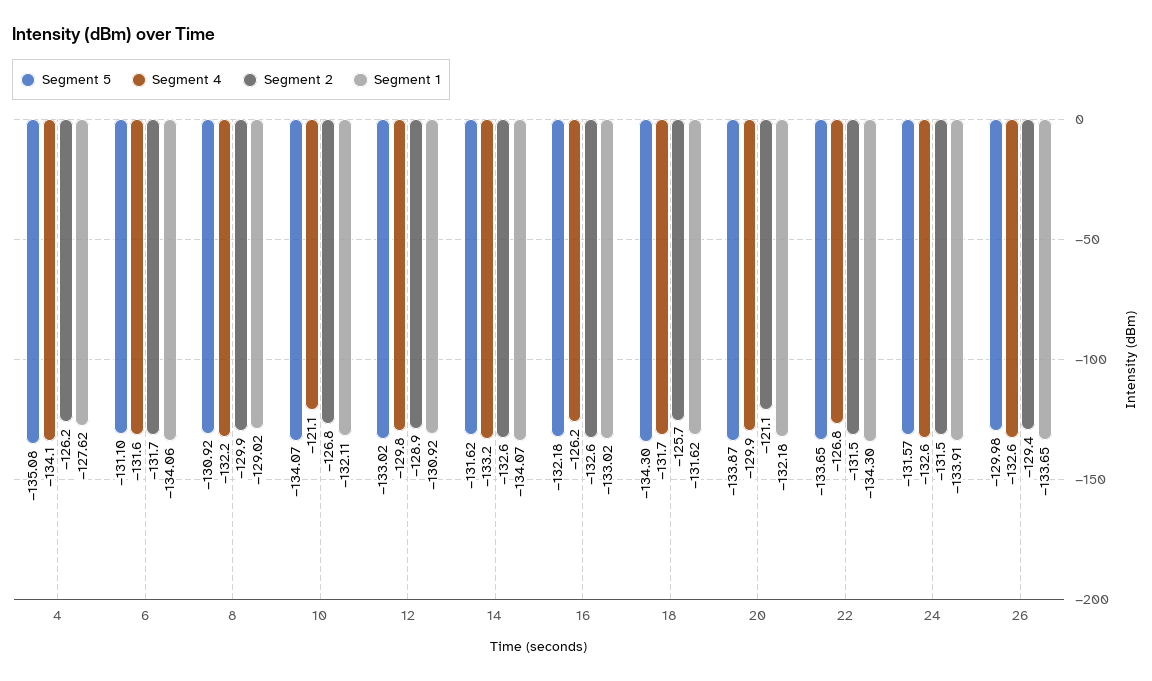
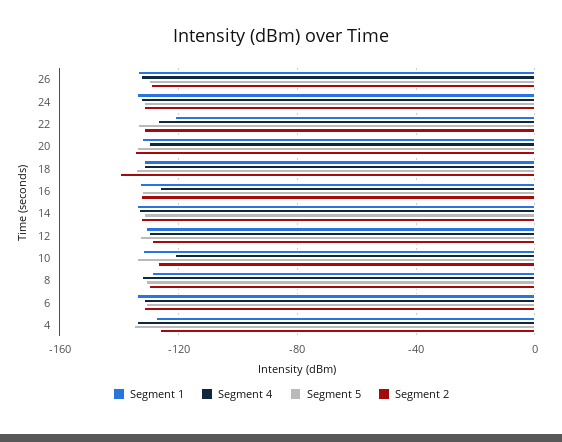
Segment 2, 18: -125.7 -> -140
Segment 2, 20: -121.1 -> -135
Segment 1, 22: -134.3 -> -120

